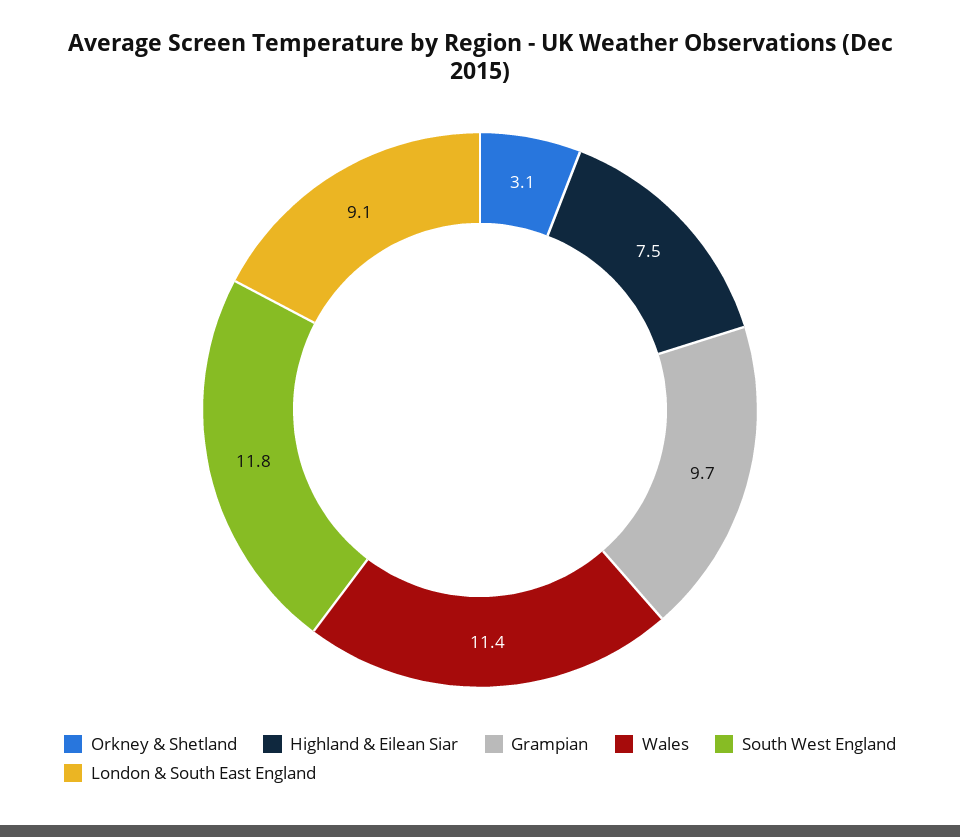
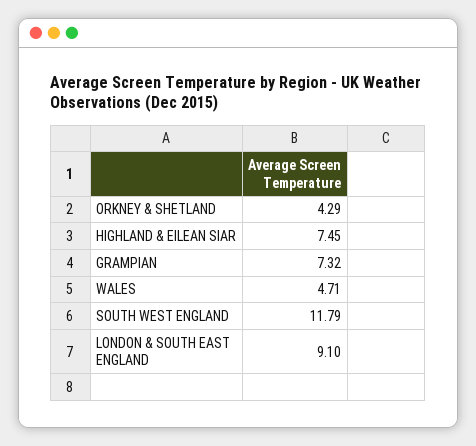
Orkney & Shetland: 3.1 -> 4.29
Grampian: 9.7 -> 7.32
Wales: 11.4 -> 4.71

